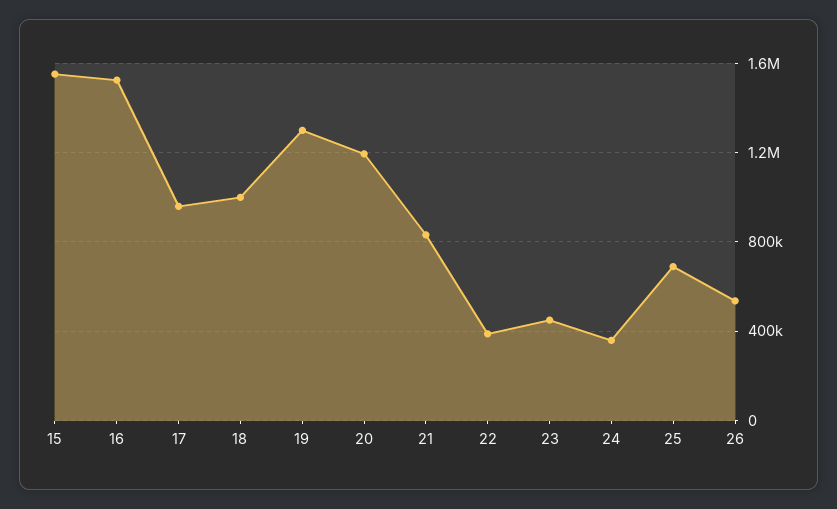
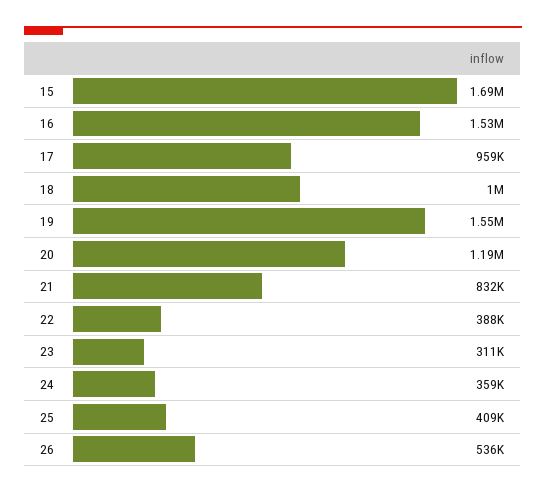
15: 1550000 -> 1690000
19: 1300000 -> 1550000
23: 450000 -> 311000
25: 700000 -> 409000

